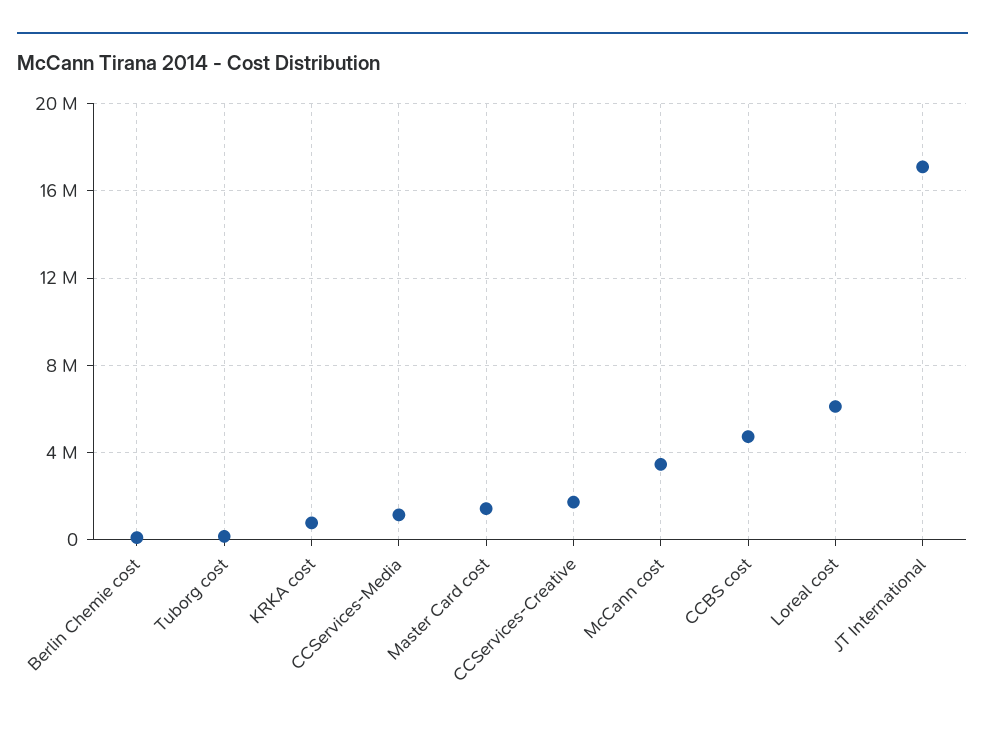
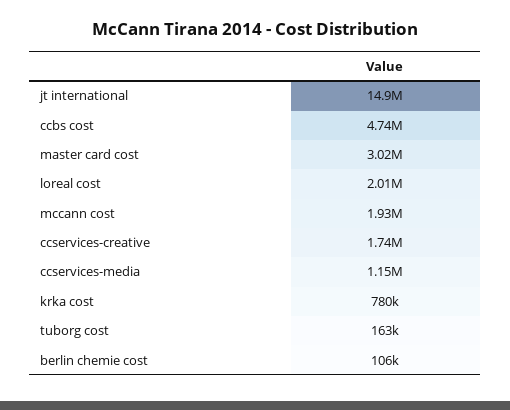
Master Card cost: 1500000 -> 3020000
McCann cost: 3500000 -> 1930000
Loreal cost: 6000000 -> 2010000
JT International: 17000000 -> 14900000

